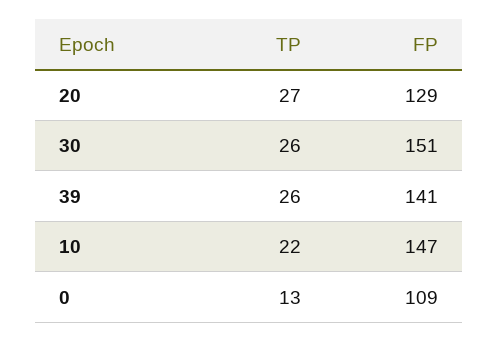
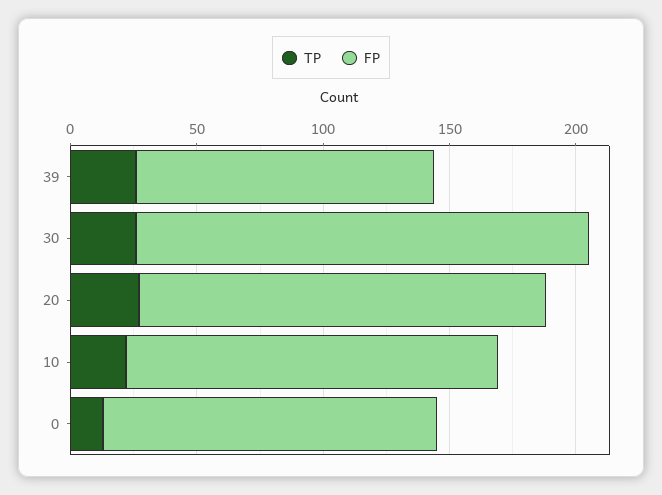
FP, 20: 129 -> 160
FP, 30: 151 -> 180
FP, 39: 141 -> 120
FP, 0: 109 -> 130

